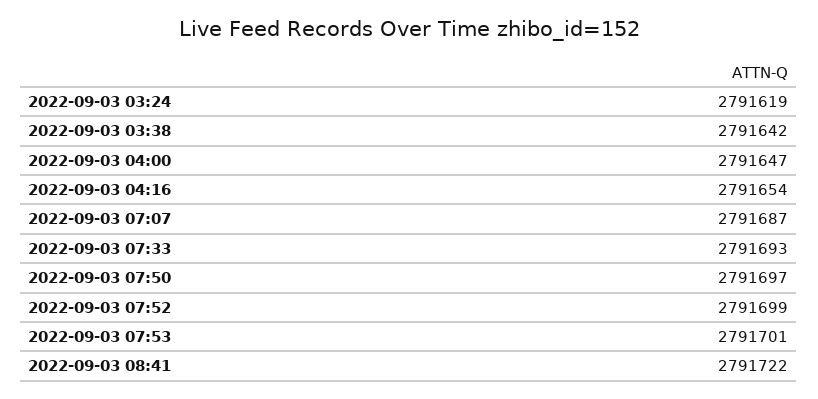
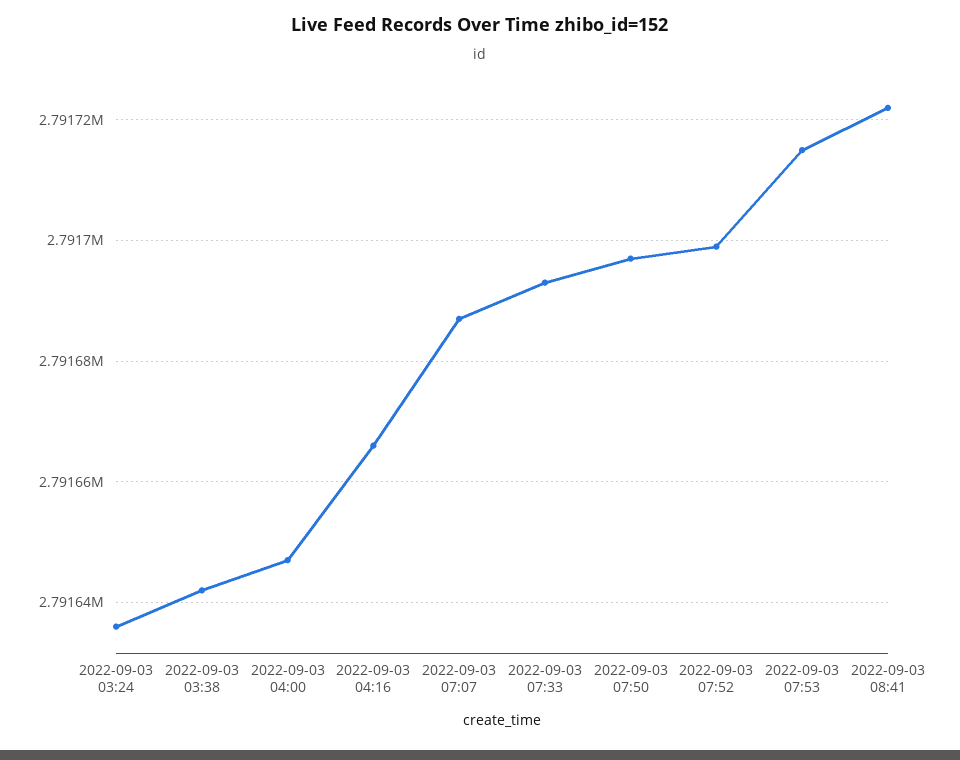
2022-09-03 03:24: 2791619 -> 2791635
2022-09-03 04:16: 2791654 -> 2791665
2022-09-03 07:53: 2791701 -> 2791715

